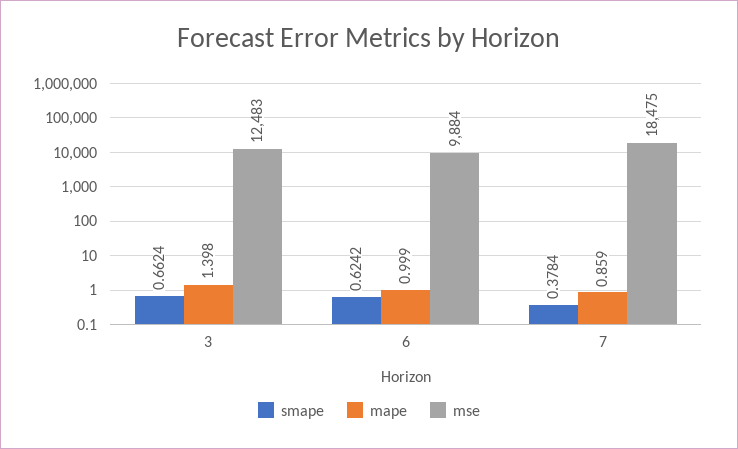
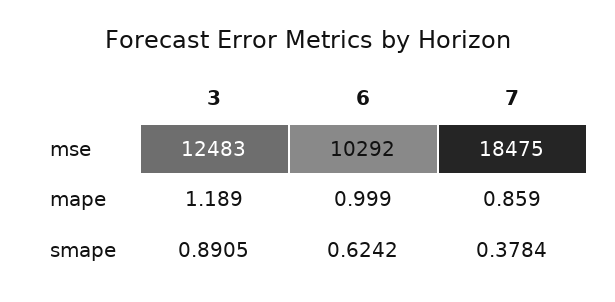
smape, 3: 0.6624 -> 0.8905
mape, 3: 1.398 -> 1.189
mse, 6: 9884 -> 10292

